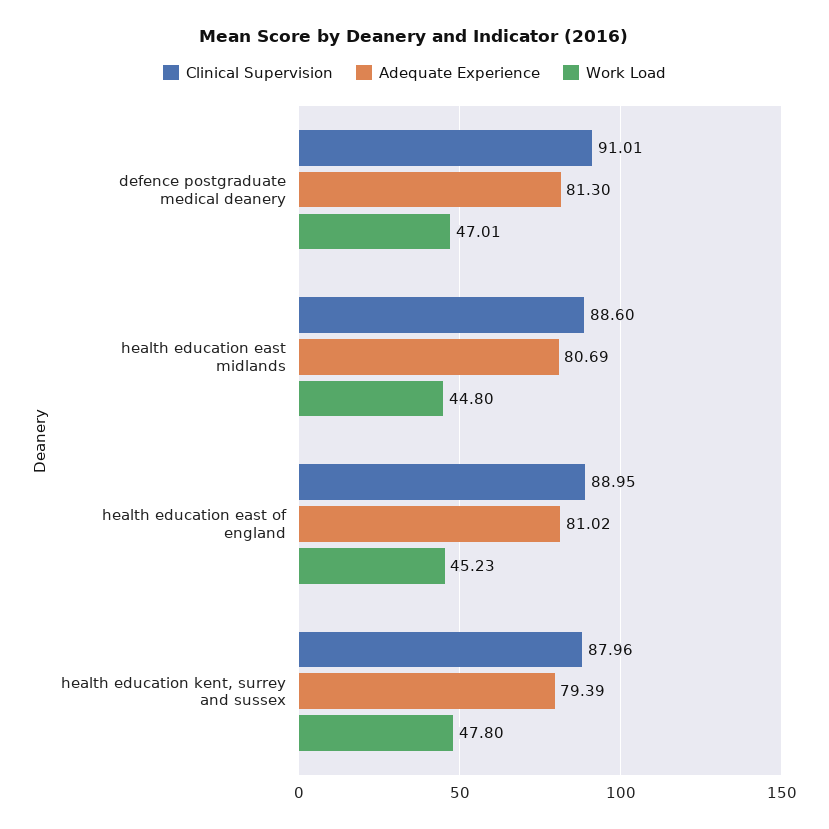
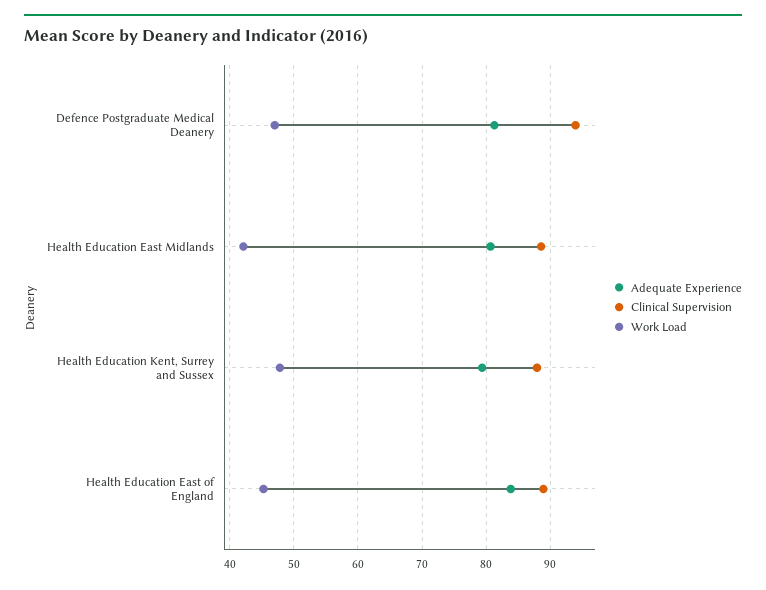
Clinical Supervision, defence postgraduate medical deanery: 91.01 -> 94
Work Load, health education east midlands: 44.8 -> 42
Adequate Experience, health education east of england: 81.02 -> 84

